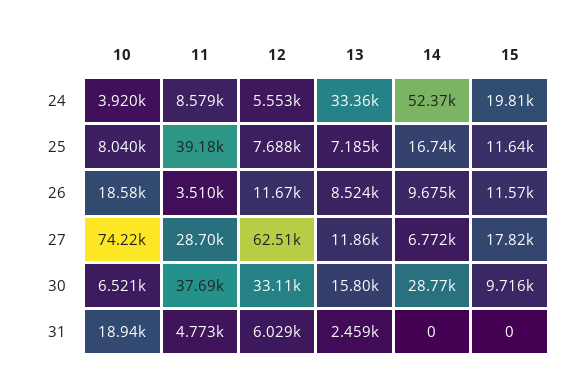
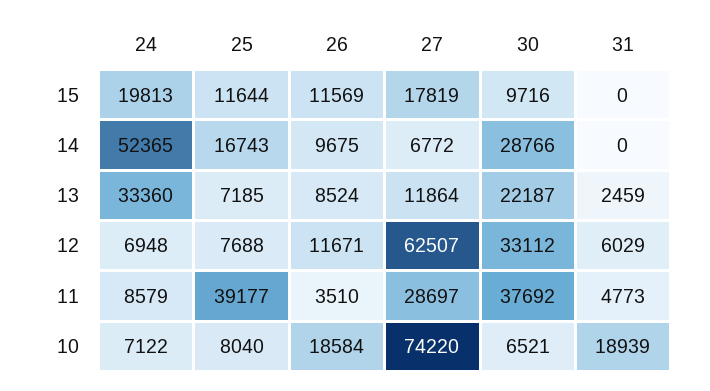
10, 24: 3920 -> 7122
12, 24: 5553 -> 6948
13, 30: 15800 -> 22187

